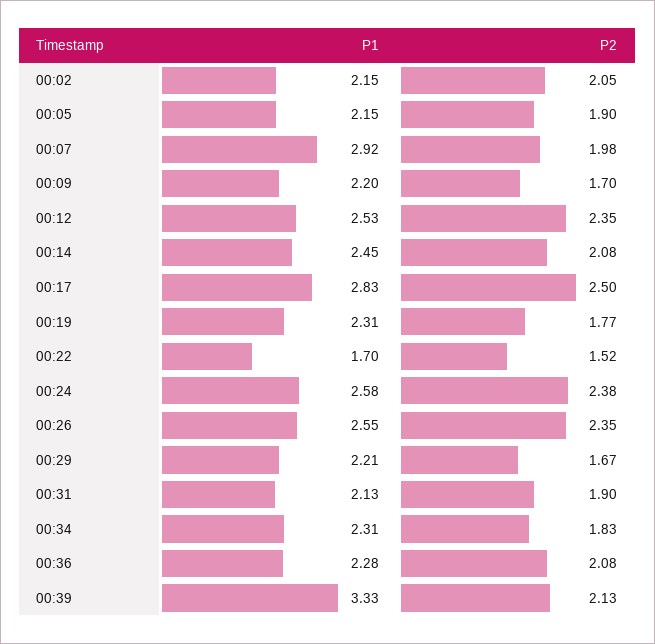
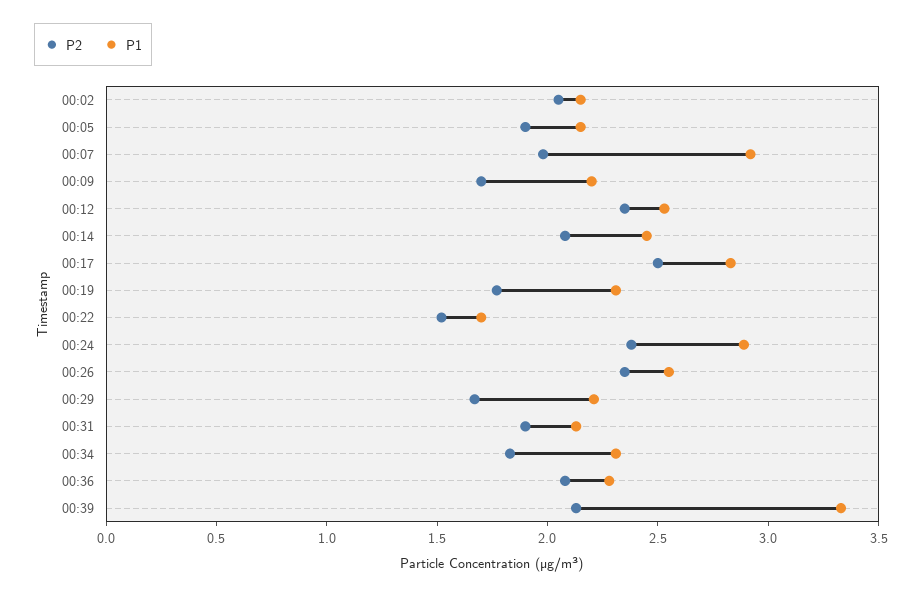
P1, 00:24: 2.58 -> 2.9

